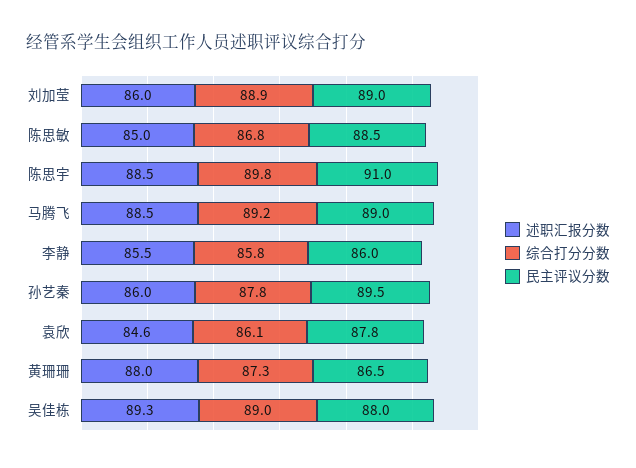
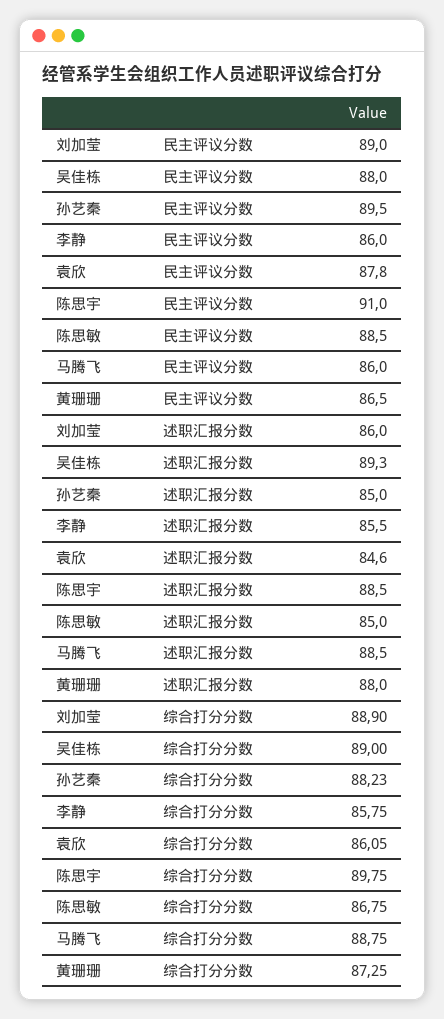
综合打分分数, 马腾飞: 89.2 -> 88.75
民主评议分数, 马腾飞: 89 -> 86
述职汇报分数, 孙艺秦: 86 -> 85
综合打分分数, 孙艺秦: 87.8 -> 88.23

